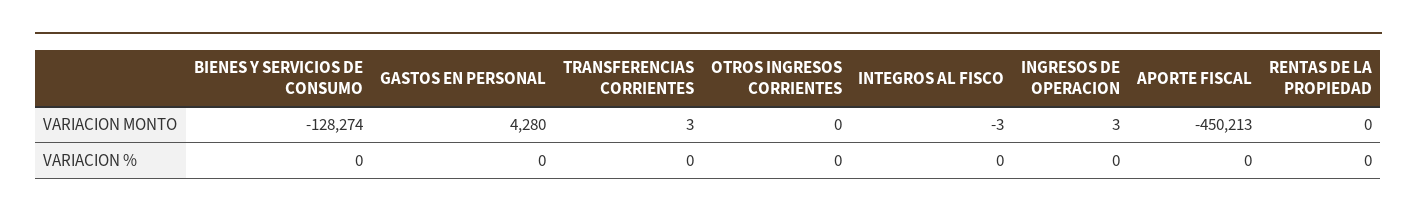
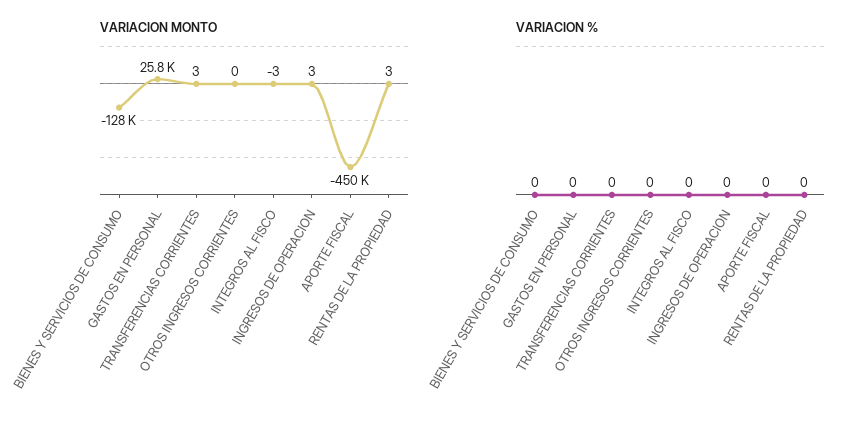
VARIACION MONTO, GASTOS EN PERSONAL: 4280 -> 25800
VARIACION MONTO, RENTAS DE LA PROPIEDAD: 0 -> 3

